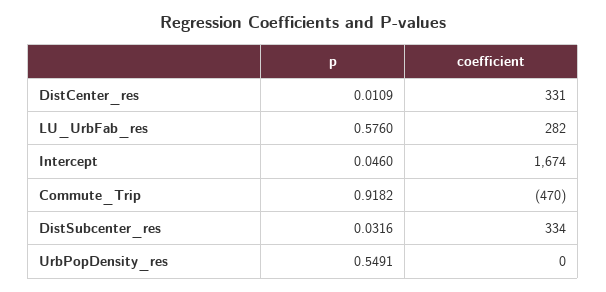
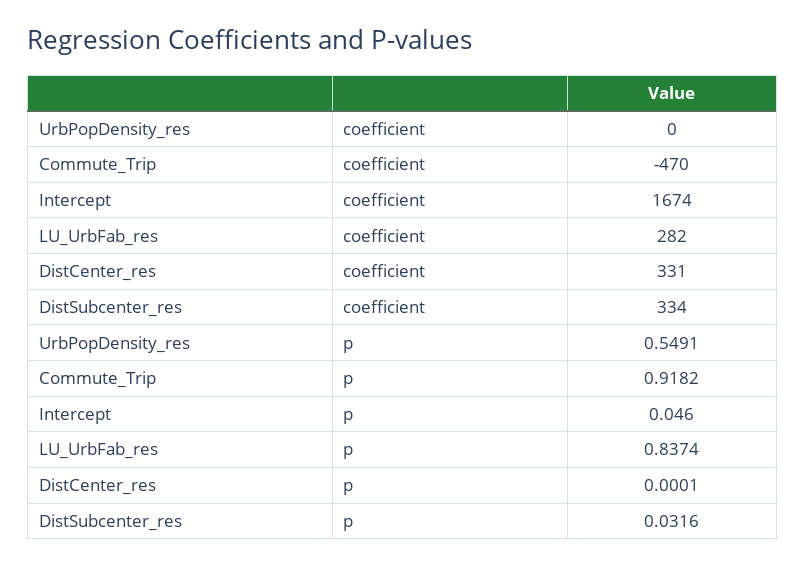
p, DistCenter_res: 0.0109 -> 0.0001
p, LU_UrbFab_res: 0.576 -> 0.8374

